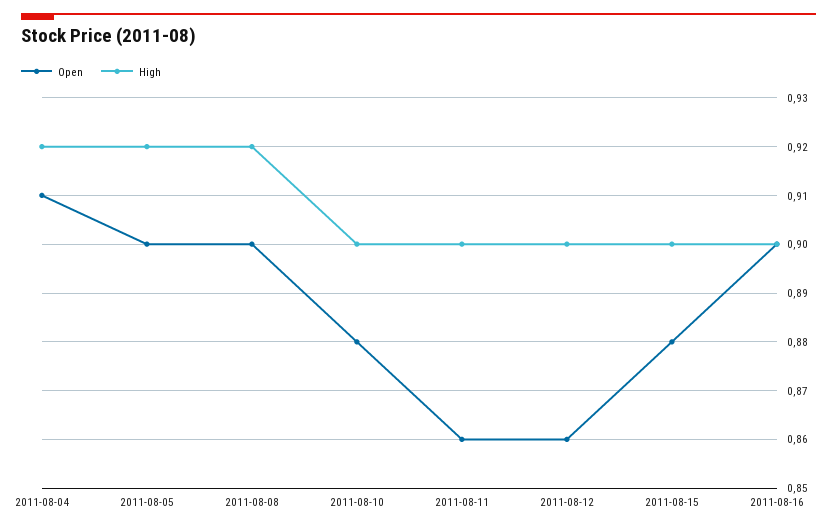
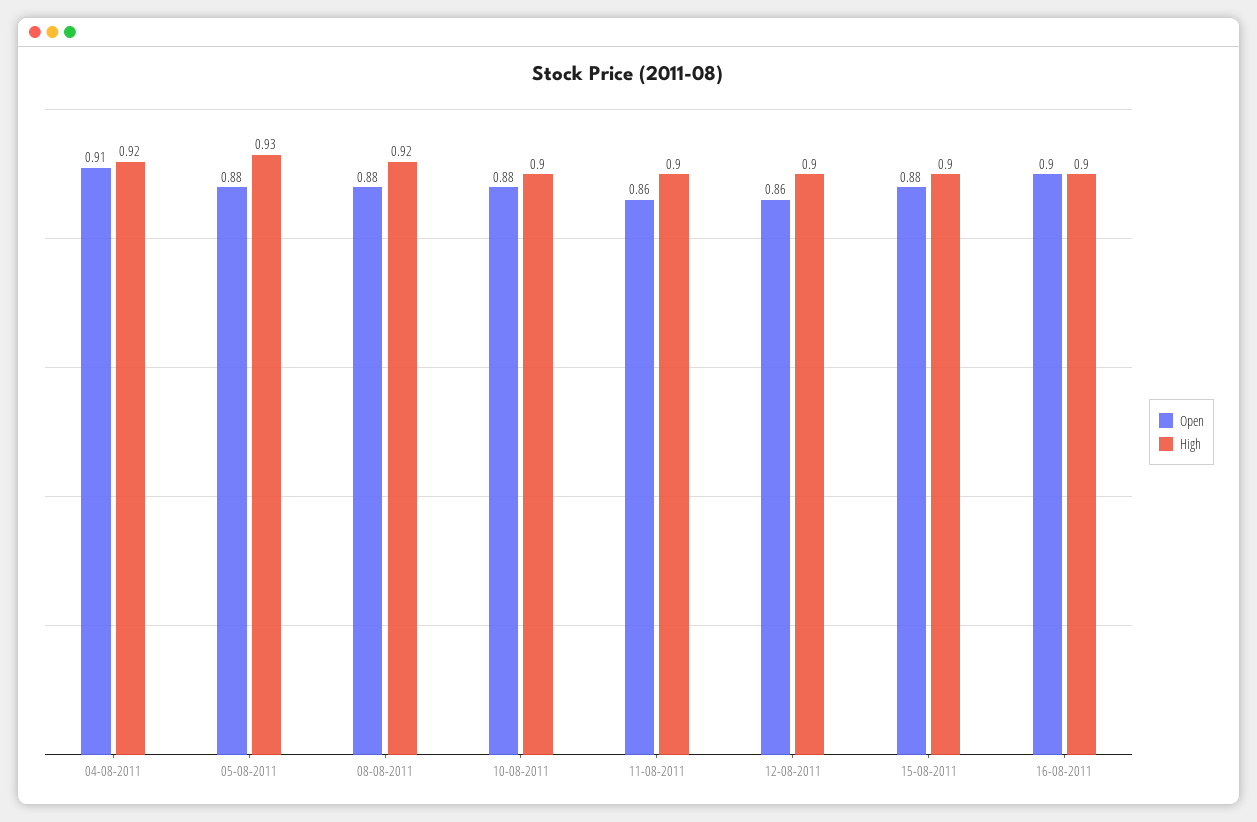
Open, 2011-08-05: 0.9 -> 0.88
High, 2011-08-05: 0.92 -> 0.93
Open, 2011-08-08: 0.9 -> 0.88

